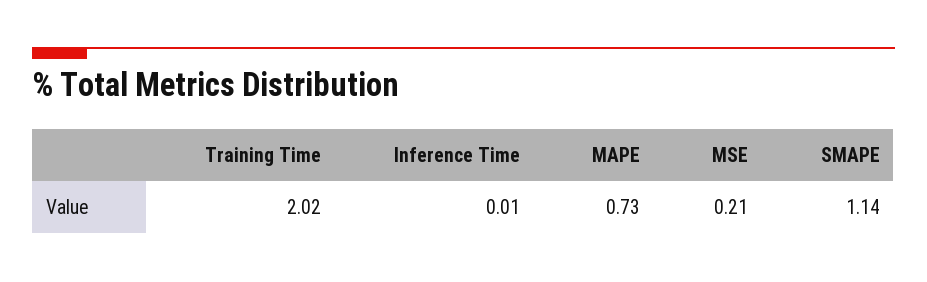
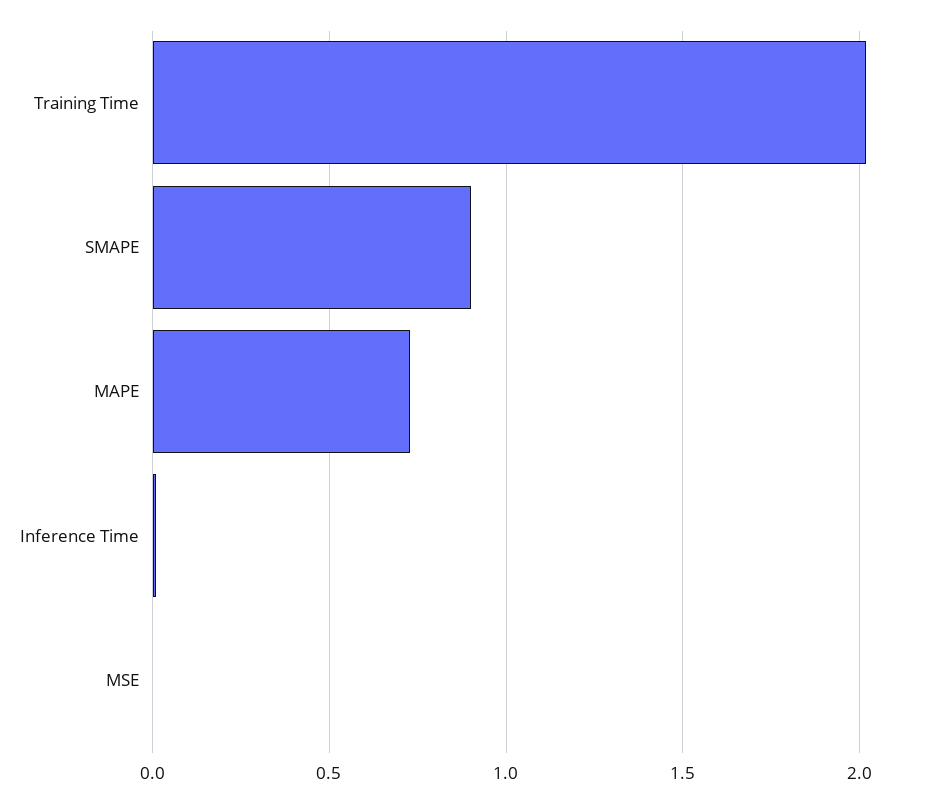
MSE: 0.21 -> 0
SMAPE: 1.14 -> 0.9

